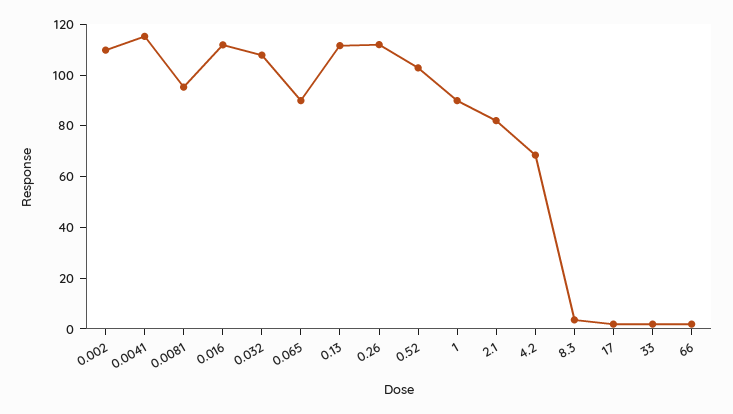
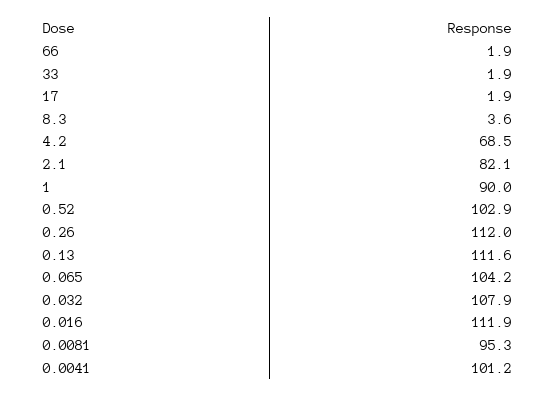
0.002: 110 -> none
0.0041: 115 -> 101.2
0.065: 90 -> 104.2

